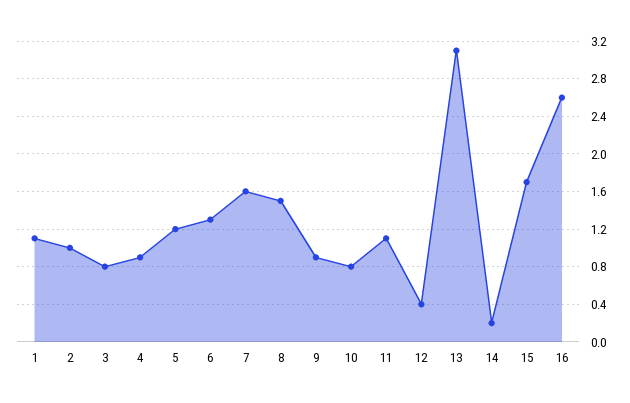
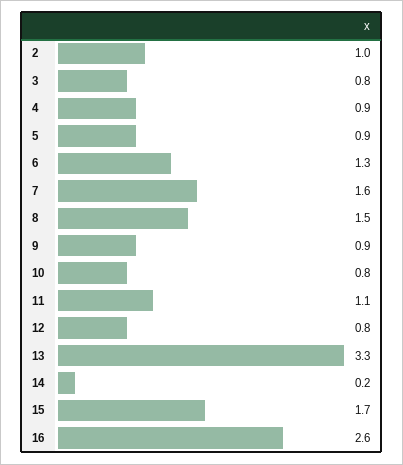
1: 1.1 -> none
5: 1.2 -> 0.9
12: 0.4 -> 0.8
13: 3.1 -> 3.3

